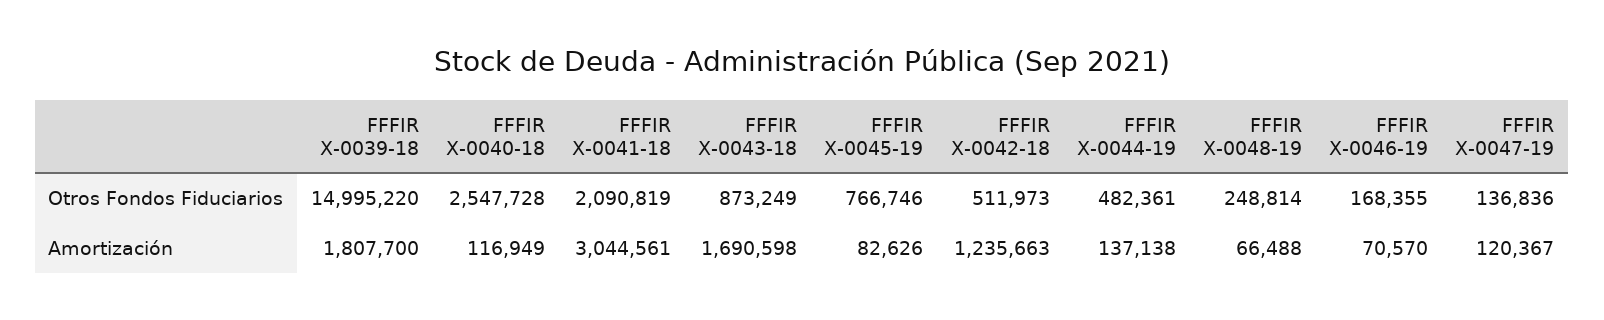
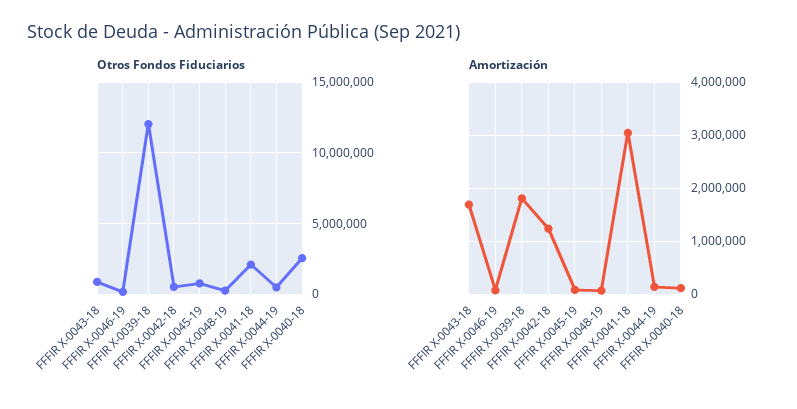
Otros Fondos Fiduciarios, FFFIR X-0039-18: 14995220 -> 12000000
Otros Fondos Fiduciarios, FFFIR X-0047-19: 136836 -> none
Amortización, FFFIR X-0047-19: 120367 -> none

